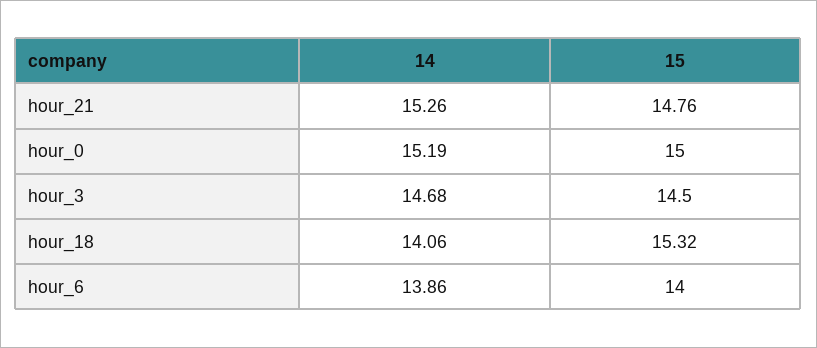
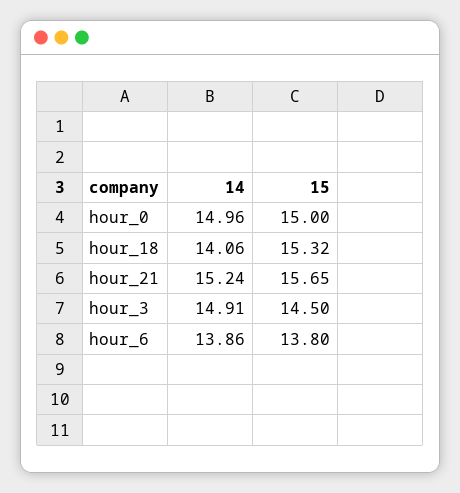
14, hour_21: 15.26 -> 15.24
15, hour_21: 14.76 -> 15.65
14, hour_0: 15.19 -> 14.96
14, hour_3: 14.68 -> 14.91
15, hour_6: 14 -> 13.8

